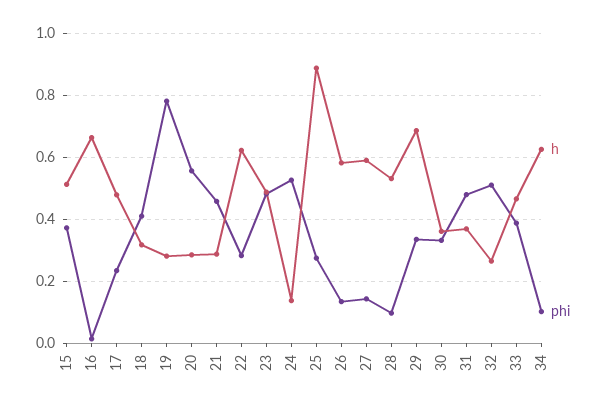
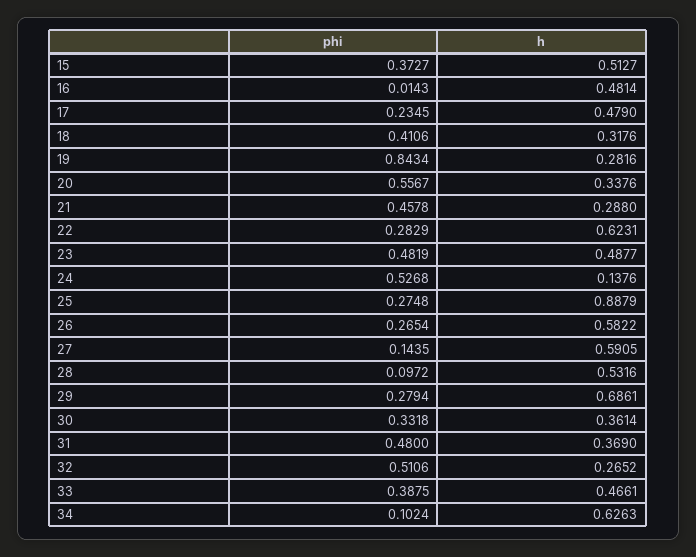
h, 16: 0.66 -> 0.4814
phi, 19: 0.78 -> 0.8434
h, 20: 0.28 -> 0.3376
phi, 26: 0.14 -> 0.2654
phi, 29: 0.34 -> 0.2794

